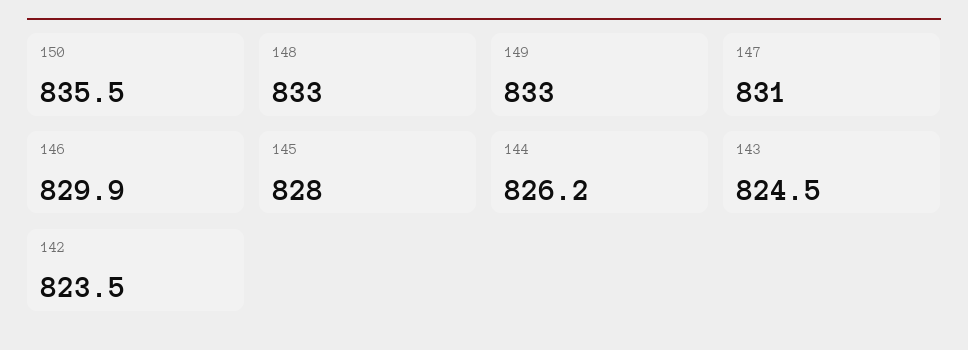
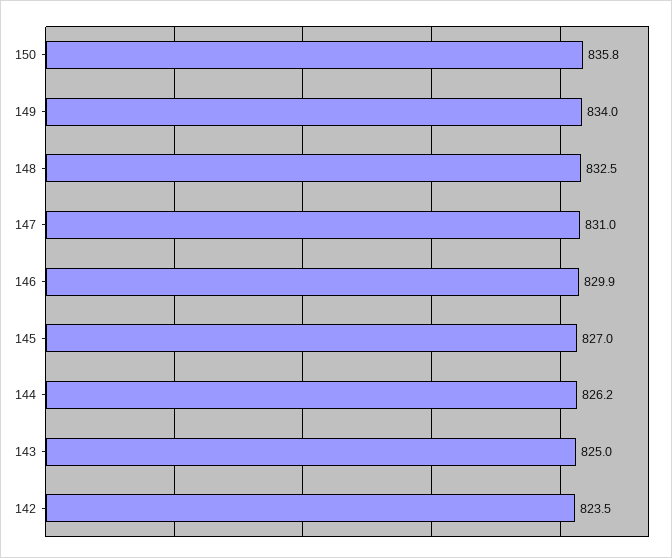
150: 835.5 -> 835.8
148: 833 -> 832.5
149: 833 -> 834
145: 828 -> 827
143: 824.5 -> 825

